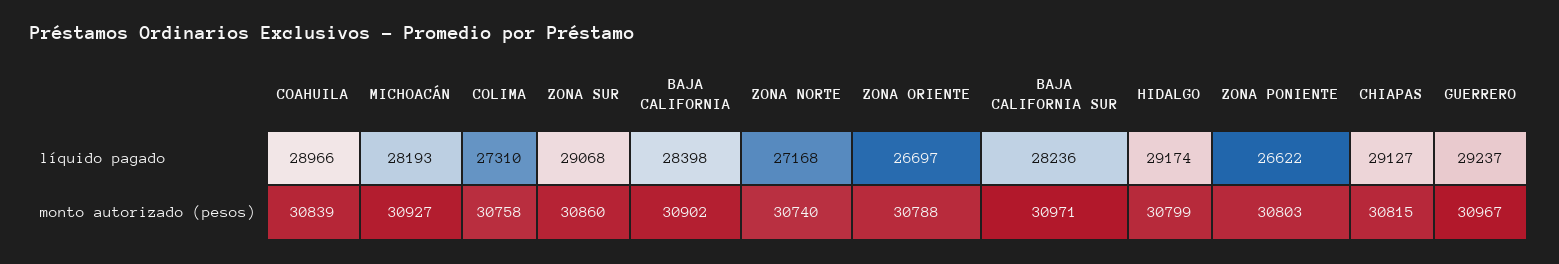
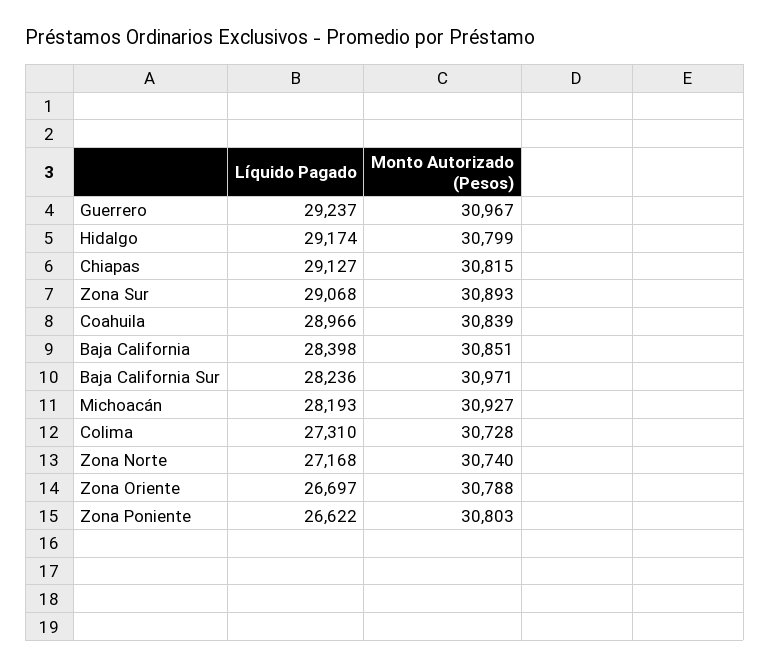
COLIMA, monto autorizado (pesos): 30758 -> 30728
ZONA SUR, monto autorizado (pesos): 30860 -> 30893
BAJA CALIFORNIA, monto autorizado (pesos): 30902 -> 30851

